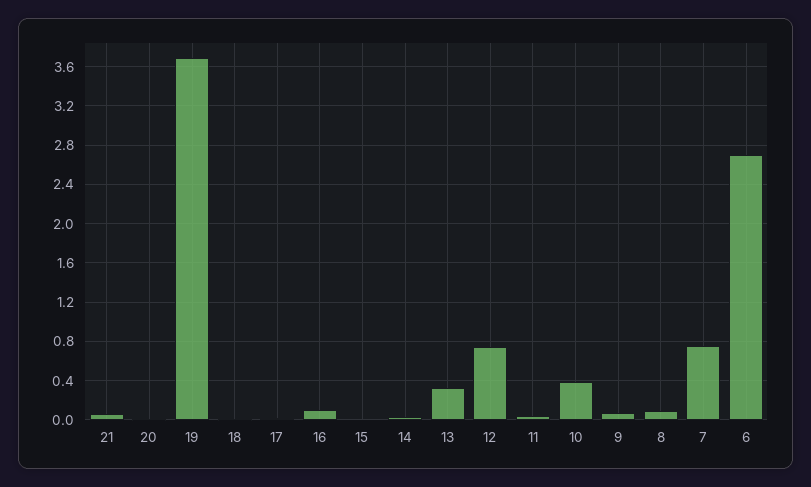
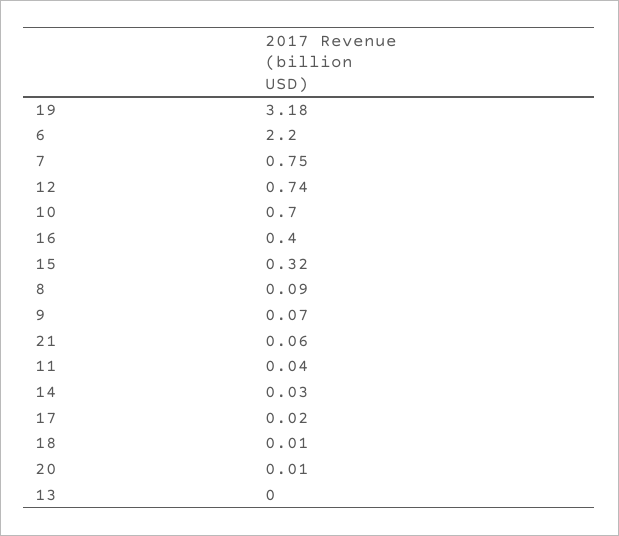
19: 3.7 -> 3.18
16: 0.1 -> 0.4
15: 0 -> 0.32
13: 0.3 -> 0
10: 0.4 -> 0.7
6: 2.7 -> 2.2

